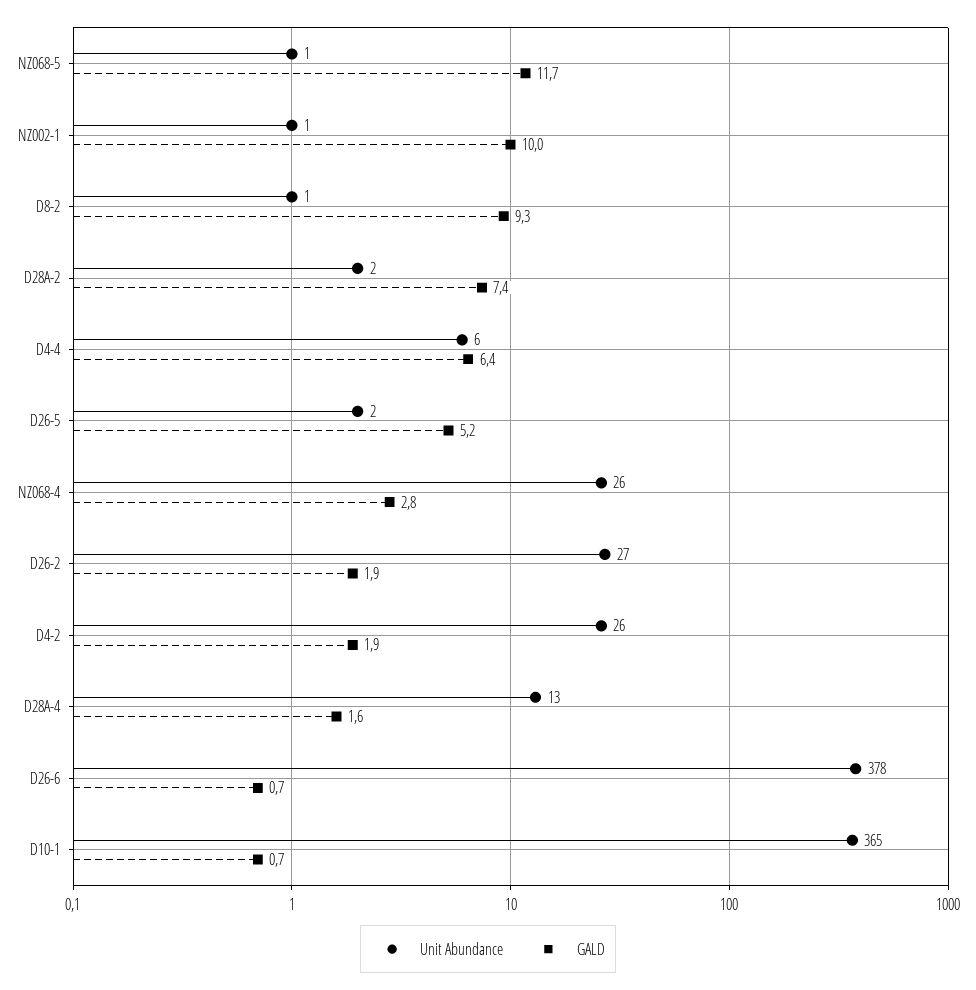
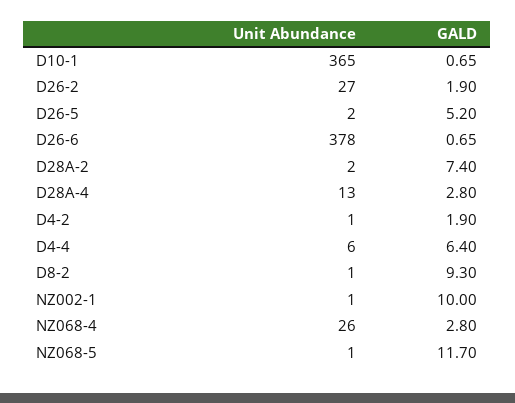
Unit Abundance, D4-2: 26 -> 1
GALD, D28A-4: 1.6 -> 2.8

